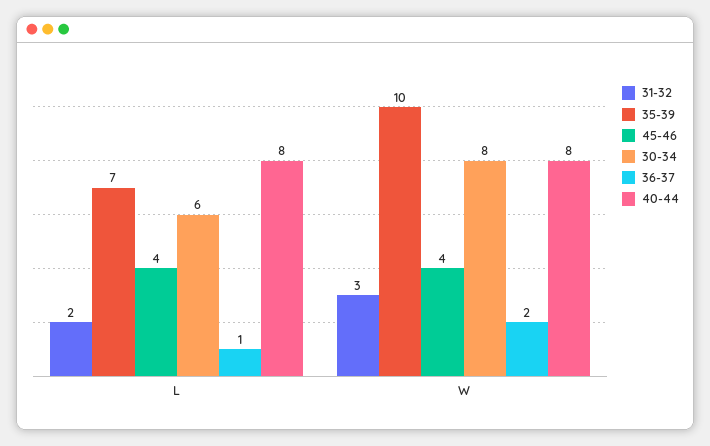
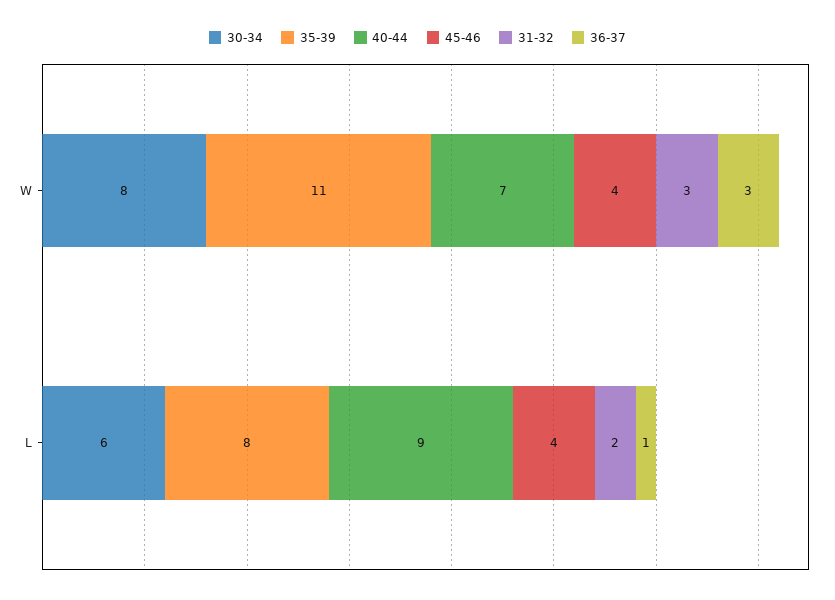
35-39, L: 7 -> 8
40-44, L: 8 -> 9
35-39, W: 10 -> 11
36-37, W: 2 -> 3
40-44, W: 8 -> 7

